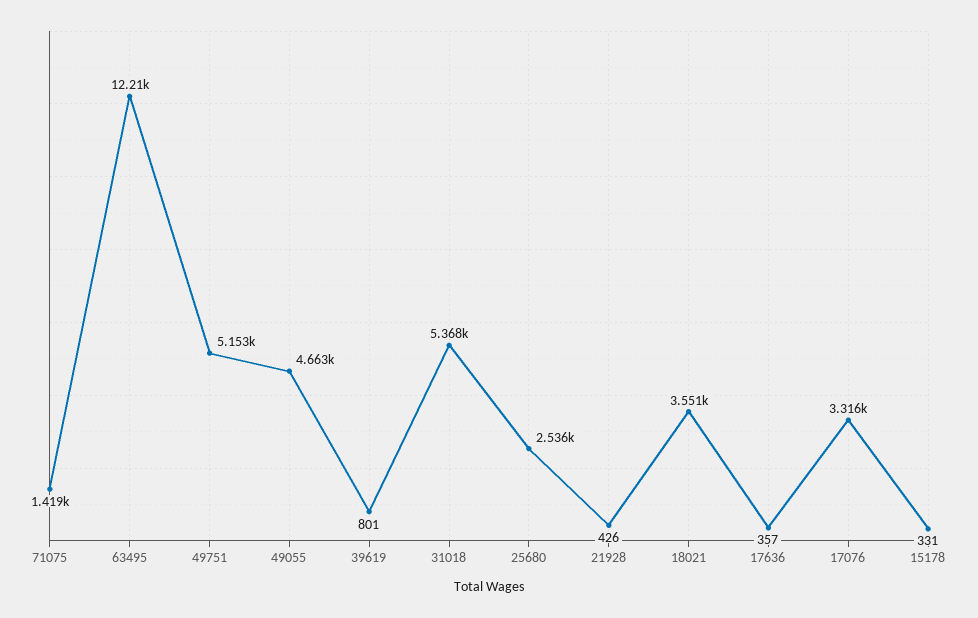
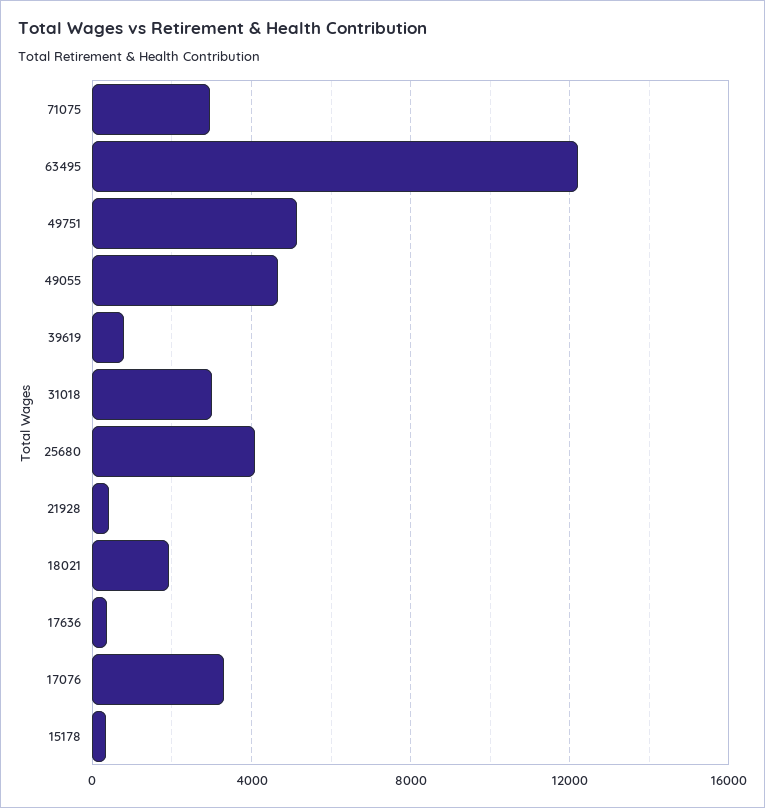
71075: 1419 -> 3000
31018: 5368 -> 3000
25680: 2536 -> 4000
18021: 3551 -> 2000

